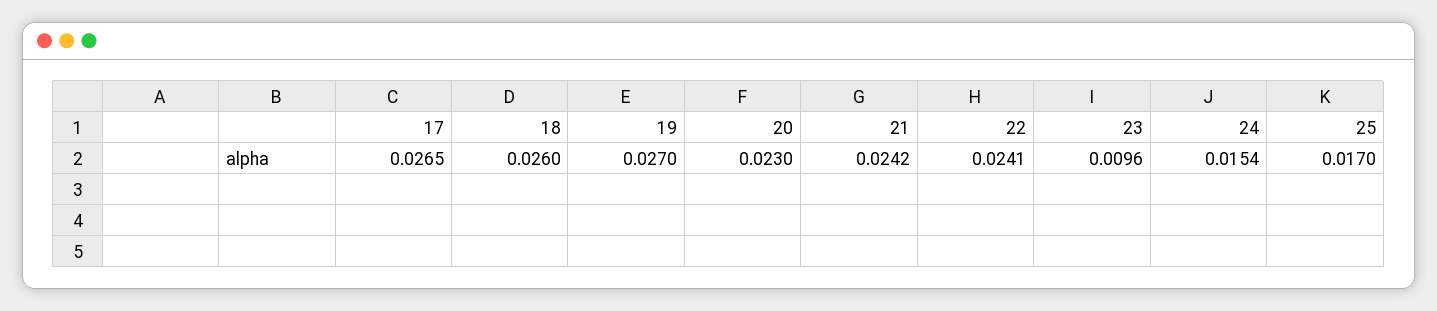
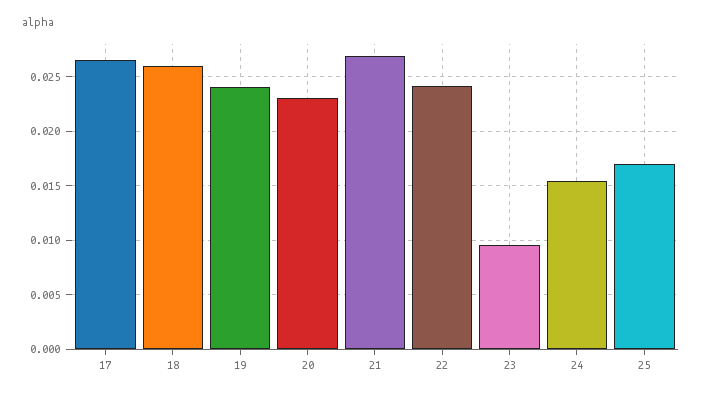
19: 0.027 -> 0.024
21: 0.0242 -> 0.027

